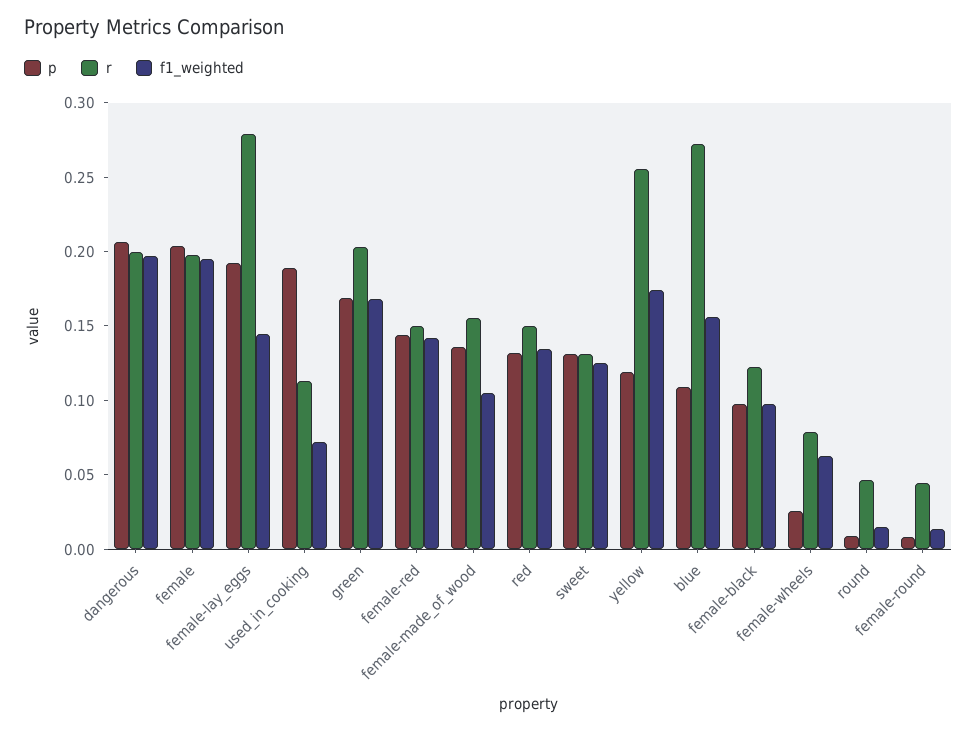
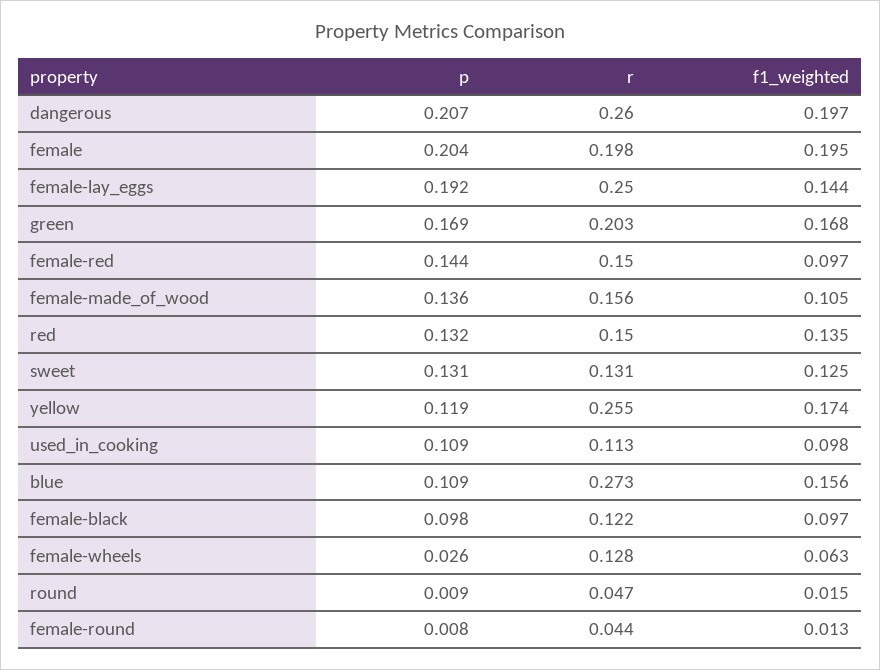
r, dangerous: 0.2 -> 0.26
r, female-lay_eggs: 0.28 -> 0.25
p, used_in_cooking: 0.19 -> 0.109
f1_weighted, used_in_cooking: 0.07 -> 0.098
f1_weighted, female-red: 0.14 -> 0.097
r, female-wheels: 0.08 -> 0.128

